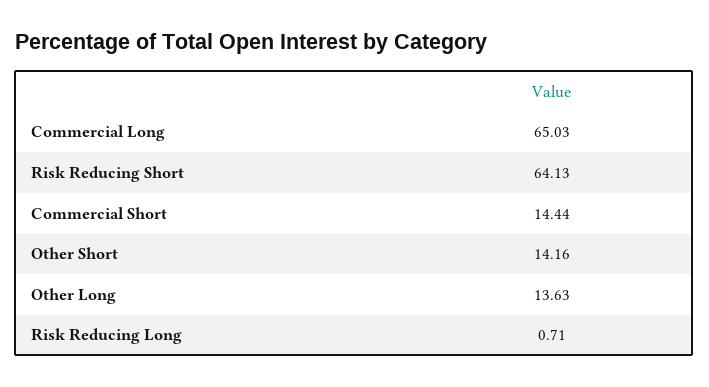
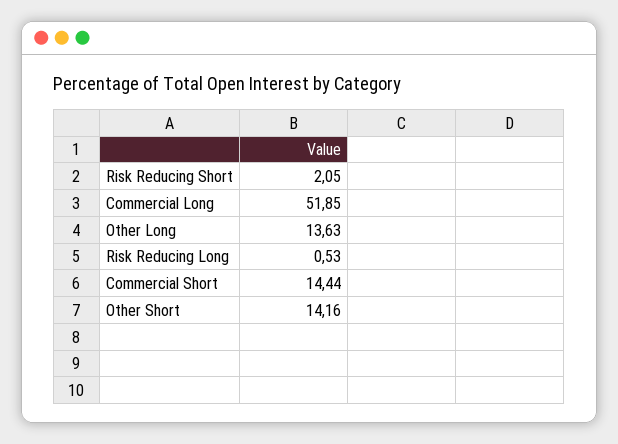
Commercial Long: 65.03 -> 51.85
Risk Reducing Short: 64.13 -> 2.05
Risk Reducing Long: 0.71 -> 0.53

